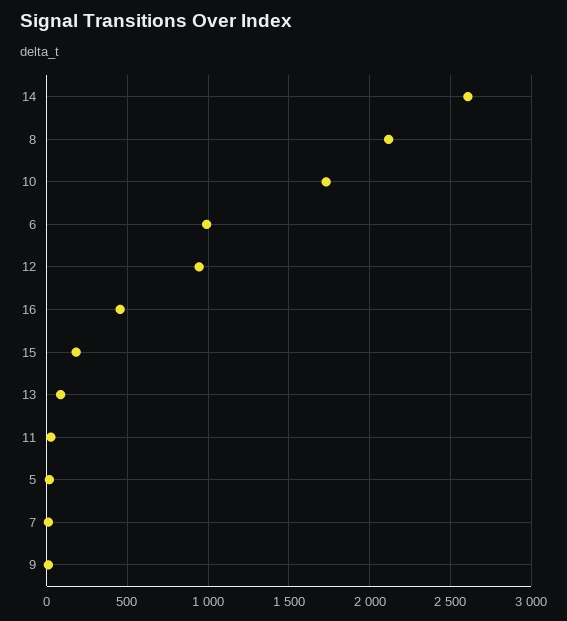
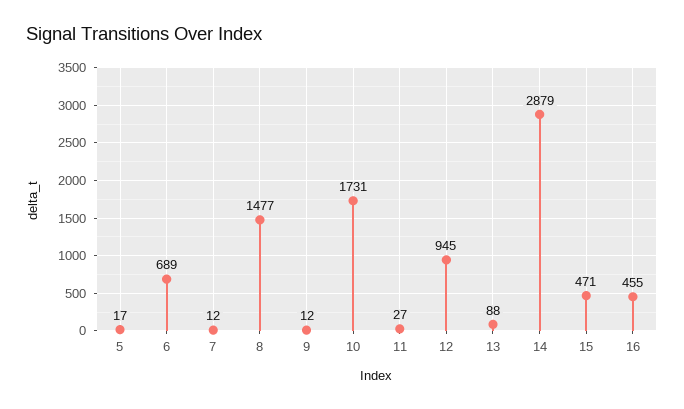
14: 2600 -> 2879
8: 2100 -> 1477
6: 1000 -> 689
15: 200 -> 471

